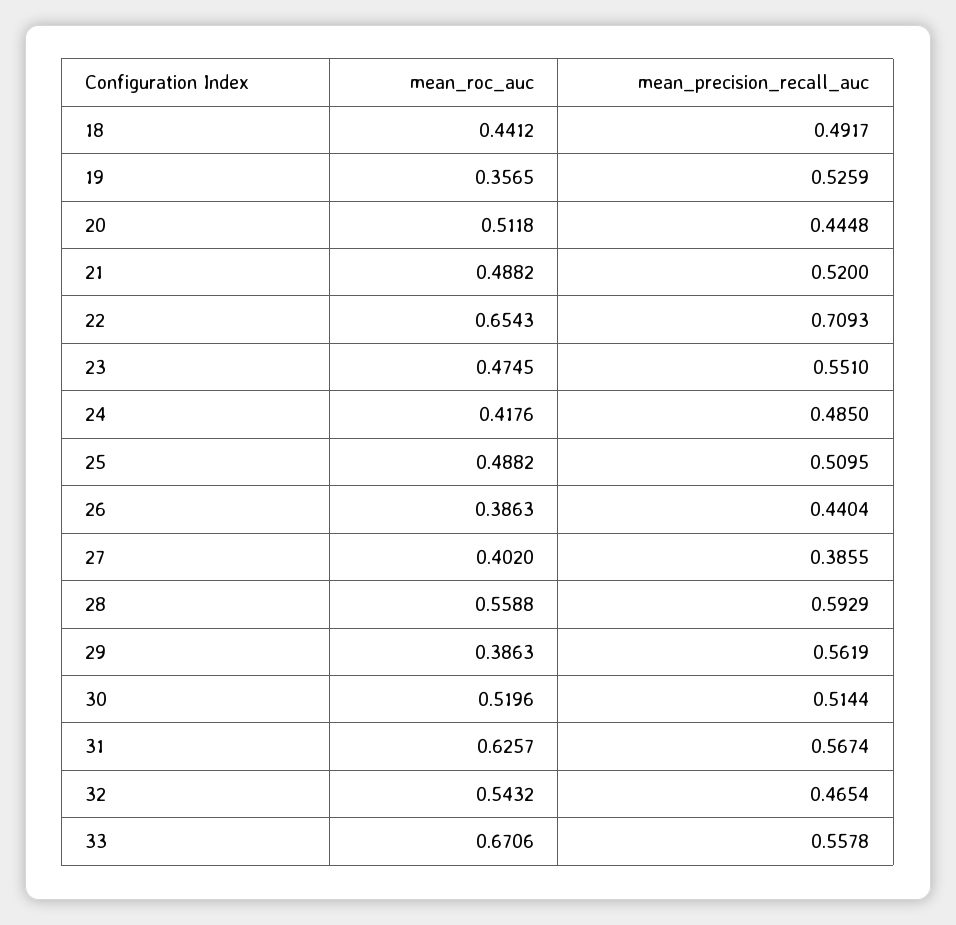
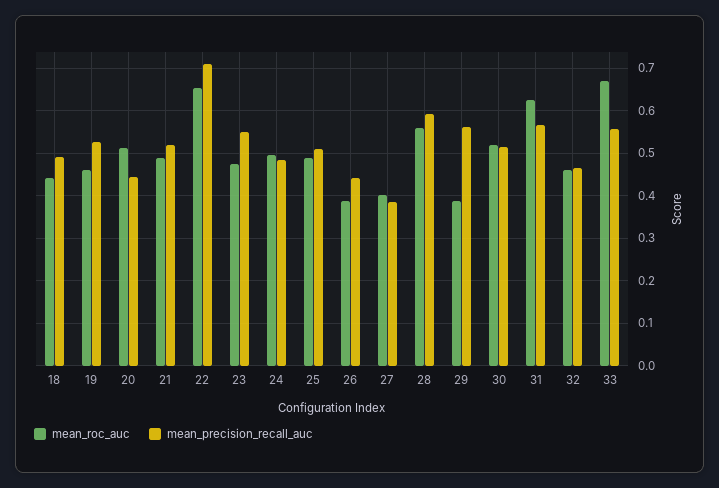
mean_roc_auc, 19: 0.3565 -> 0.46
mean_roc_auc, 24: 0.4176 -> 0.5
mean_roc_auc, 32: 0.5432 -> 0.46

